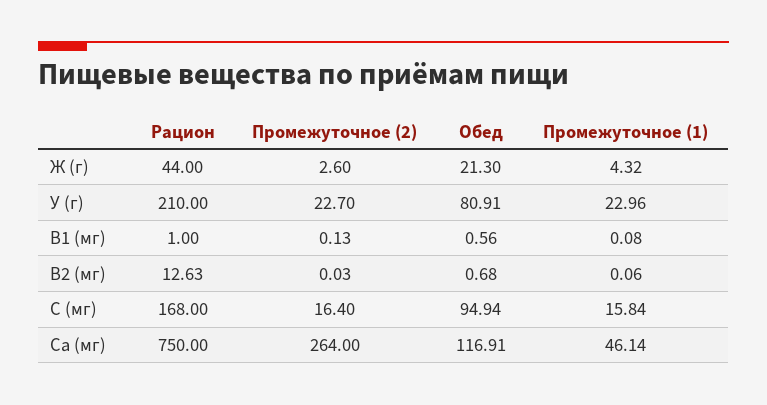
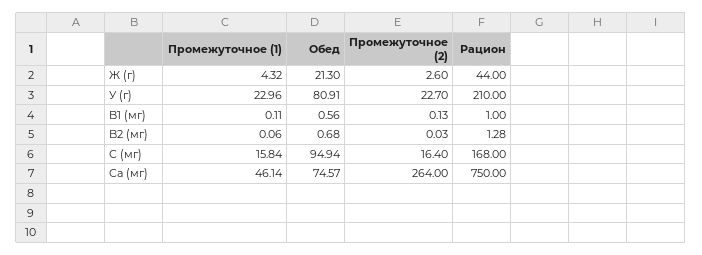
Промежуточное (1), B1 (мг): 0.08 -> 0.11
Рацион, B2 (мг): 12.63 -> 1.28
Обед, Ca (мг): 116.91 -> 74.57

